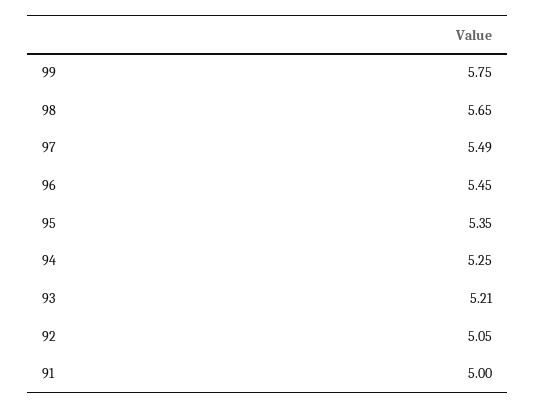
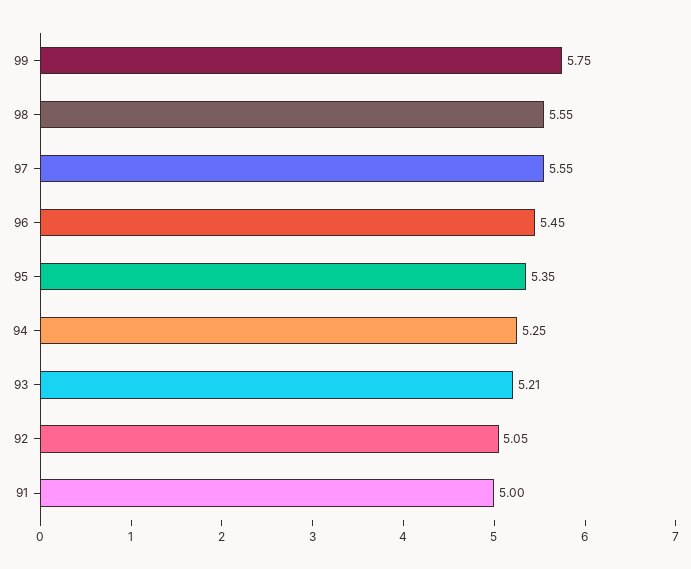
98: 5.65 -> 5.55
97: 5.49 -> 5.55

